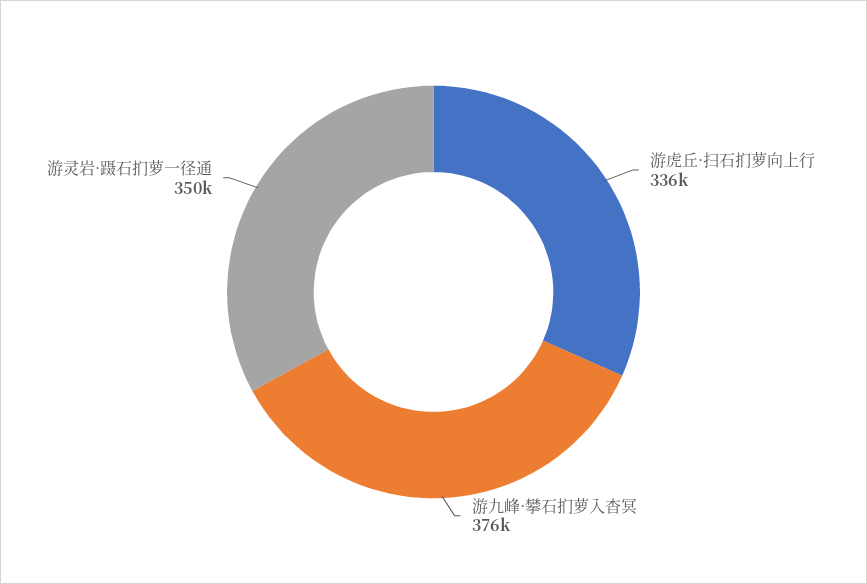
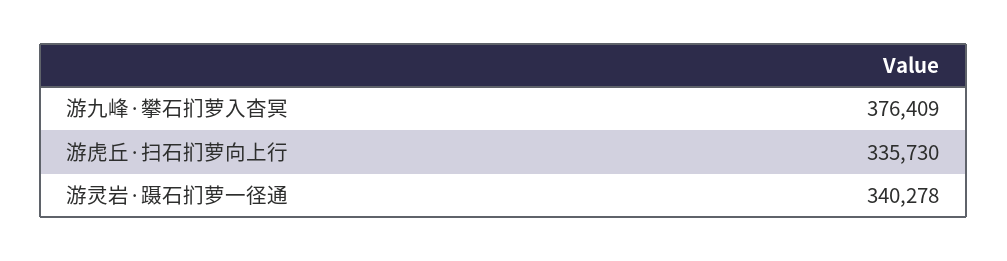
游灵岩·蹑石扪萝一径通: 350000 -> 340278

